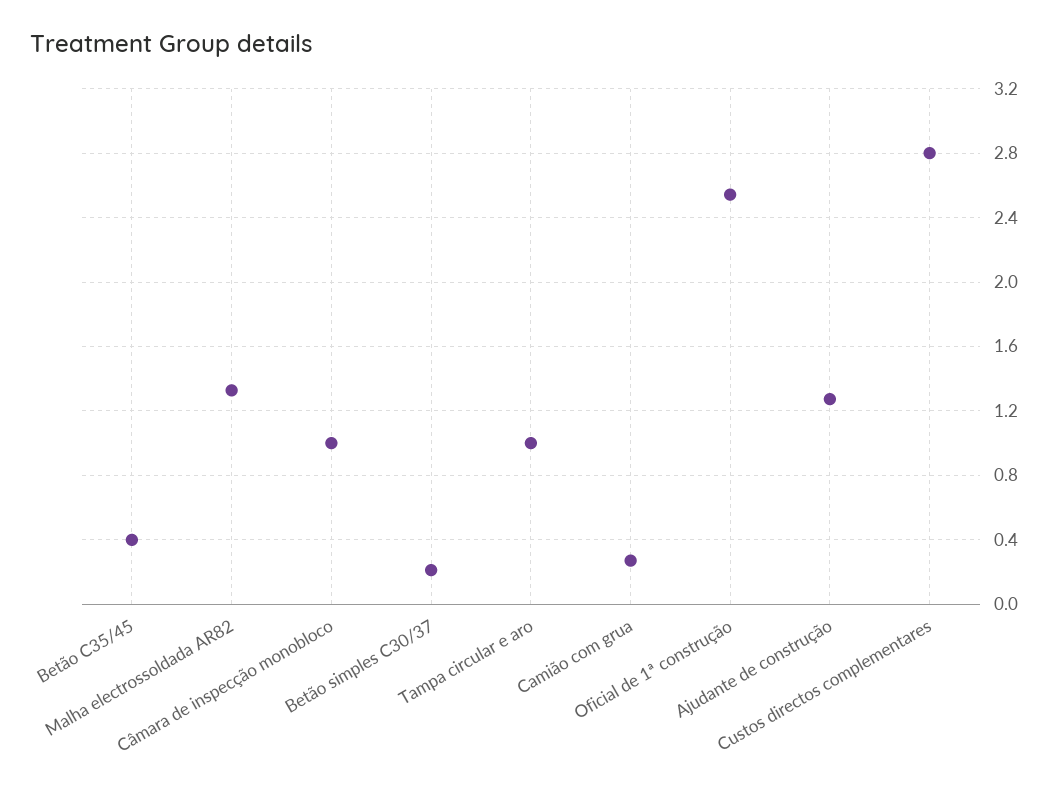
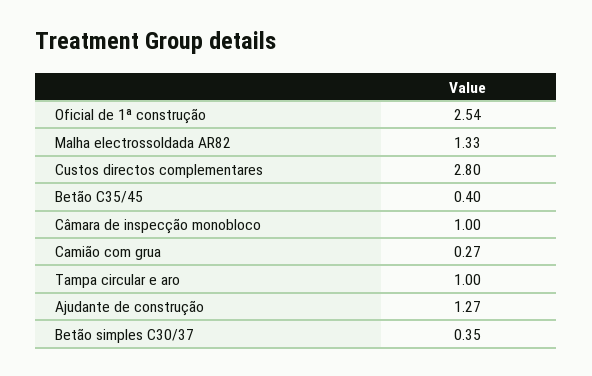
Betão simples C30/37: 0.2 -> 0.35

